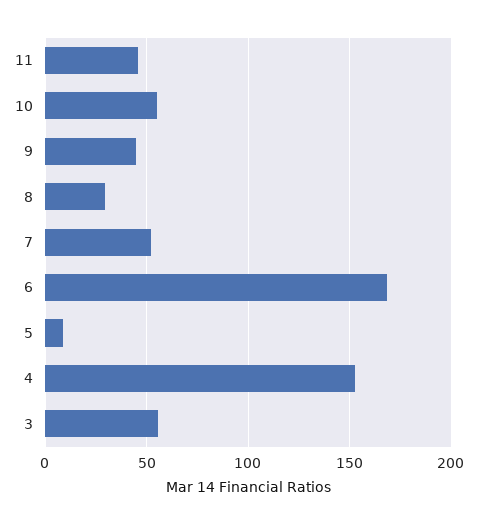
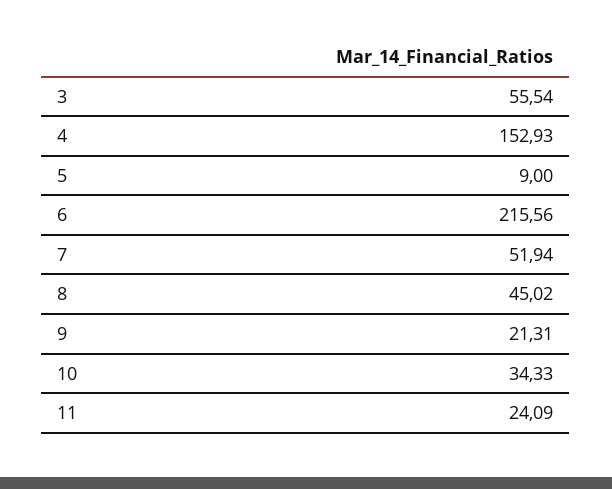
11: 45 -> 24.09
10: 55 -> 34.33
9: 45 -> 21.31
8: 30 -> 45.02
6: 170 -> 215.56

